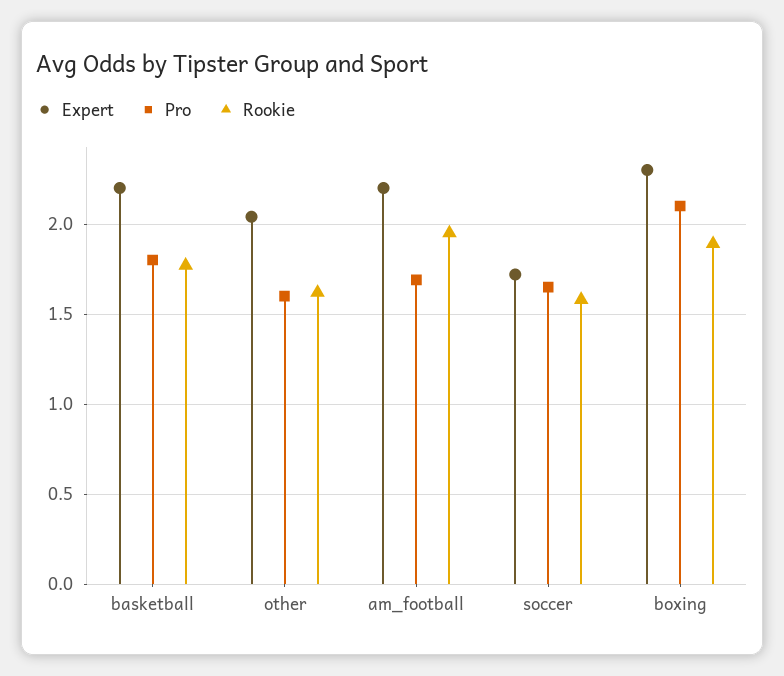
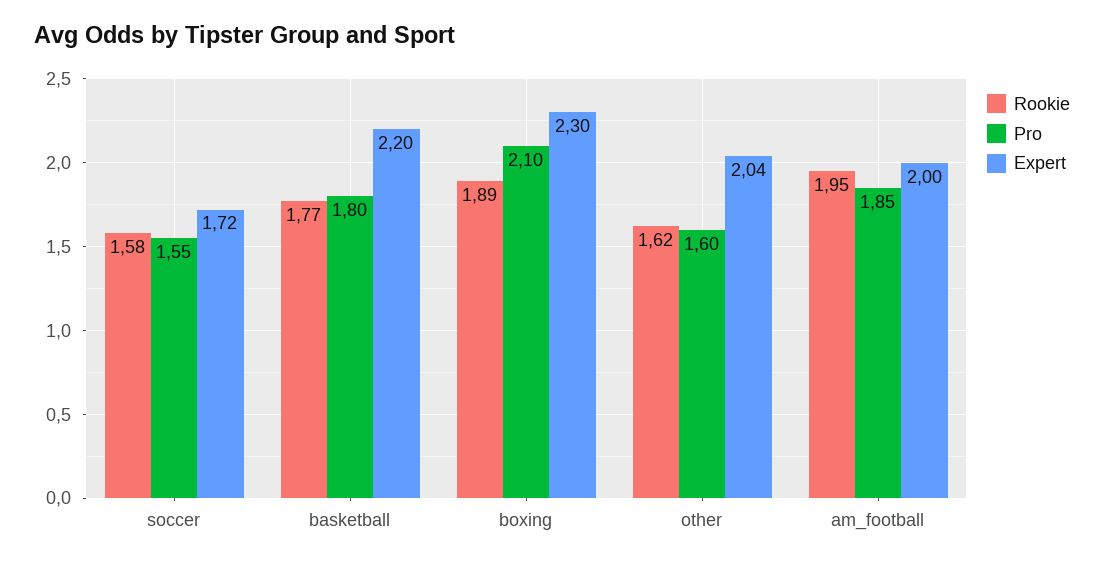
Expert, am_football: 2.2 -> 2
Pro, am_football: 1.7 -> 1.85
Pro, soccer: 1.65 -> 1.55

